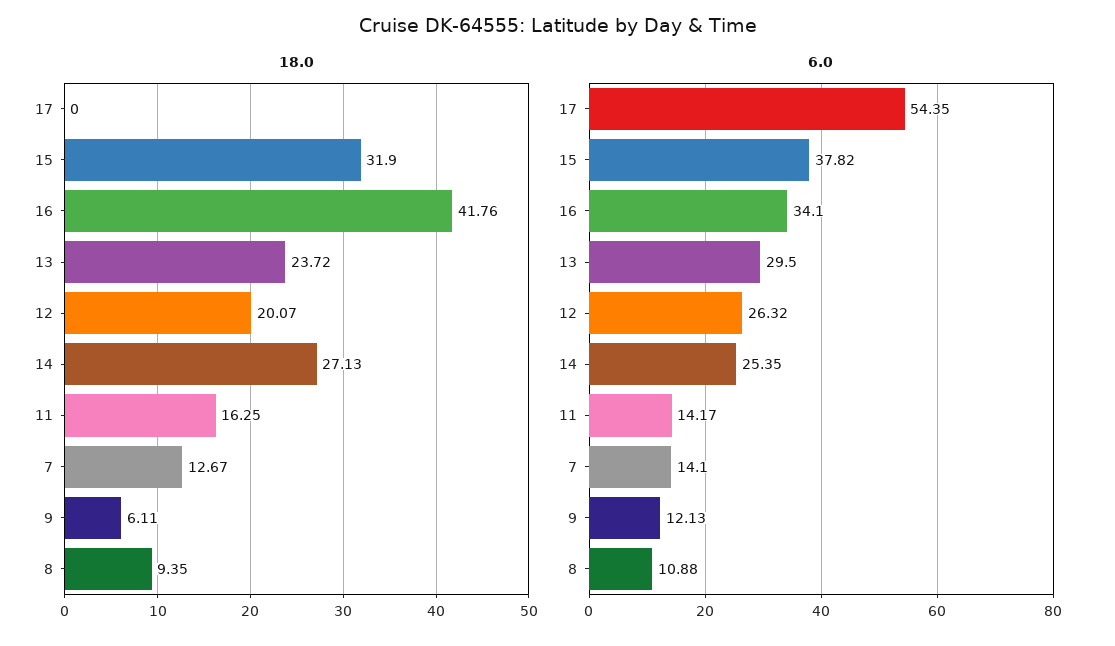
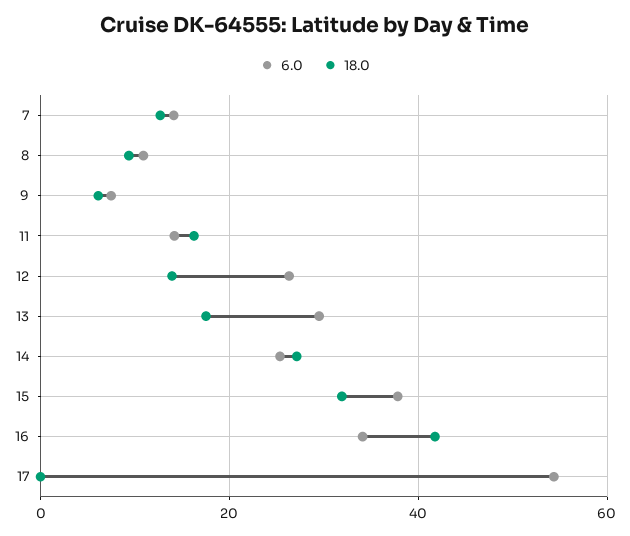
18.0, 13: 23.72 -> 18
18.0, 12: 20.07 -> 14
6.0, 9: 12.13 -> 8

